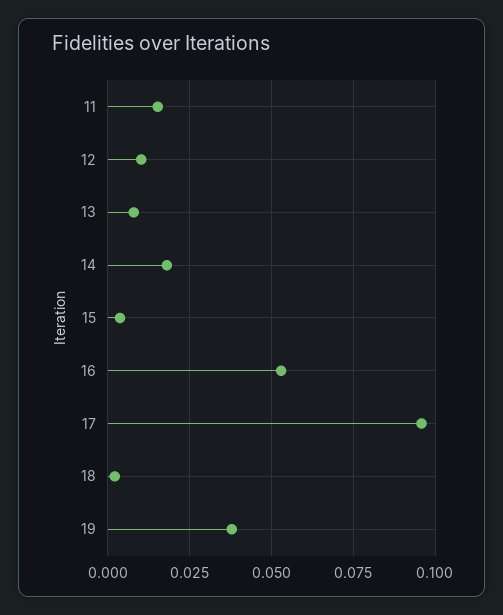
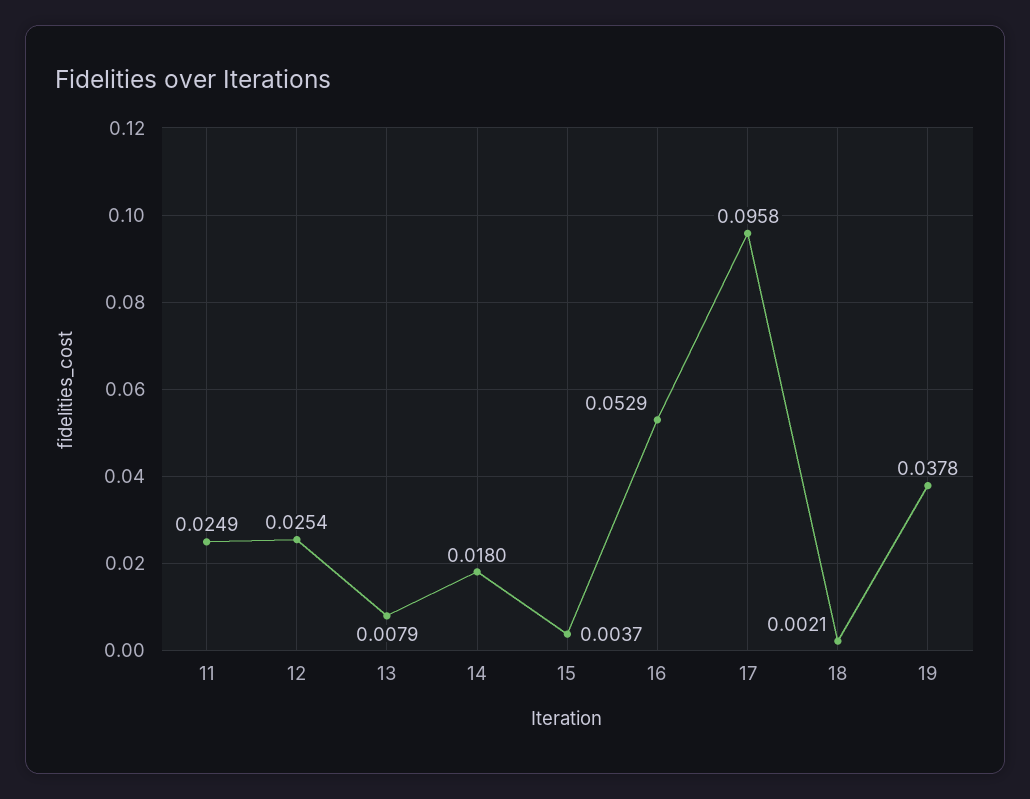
11: 0.015 -> 0.0249
12: 0.01 -> 0.0254

